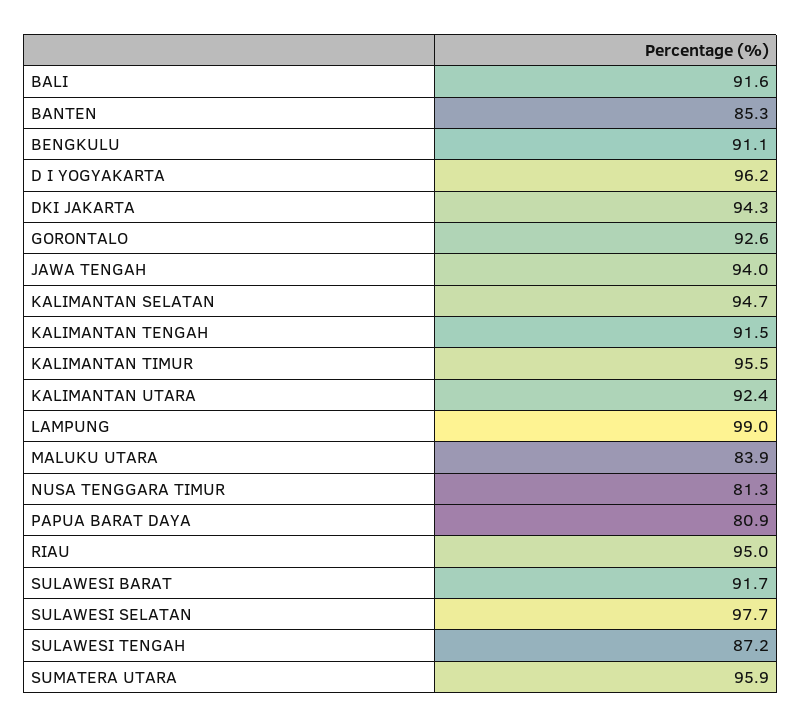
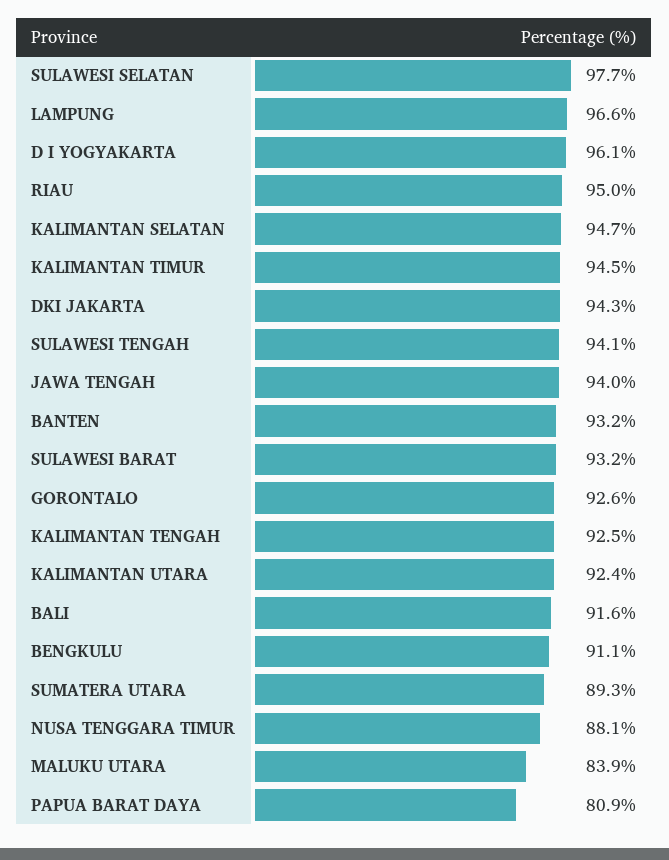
BANTEN: 85.3 -> 93.2
D I YOGYAKARTA: 96.2 -> 96.1
KALIMANTAN TENGAH: 91.5 -> 92.5
KALIMANTAN TIMUR: 95.5 -> 94.5
LAMPUNG: 99 -> 96.6
NUSA TENGGARA TIMUR: 81.3 -> 88.1
SULAWESI BARAT: 91.7 -> 93.2
SULAWESI TENGAH: 87.2 -> 94.1
SUMATERA UTARA: 95.9 -> 89.3

